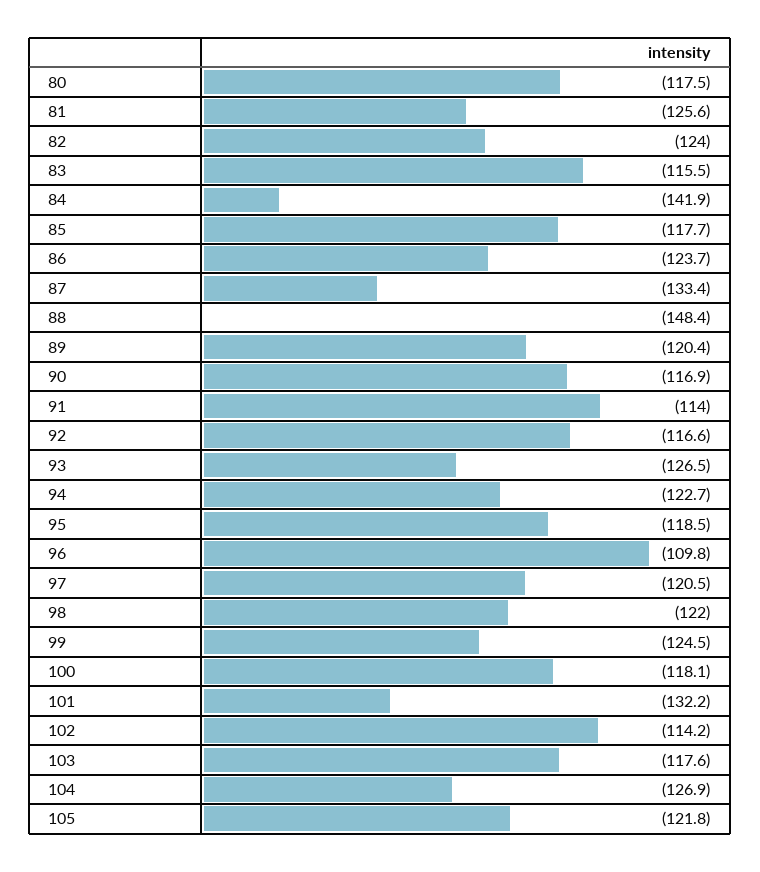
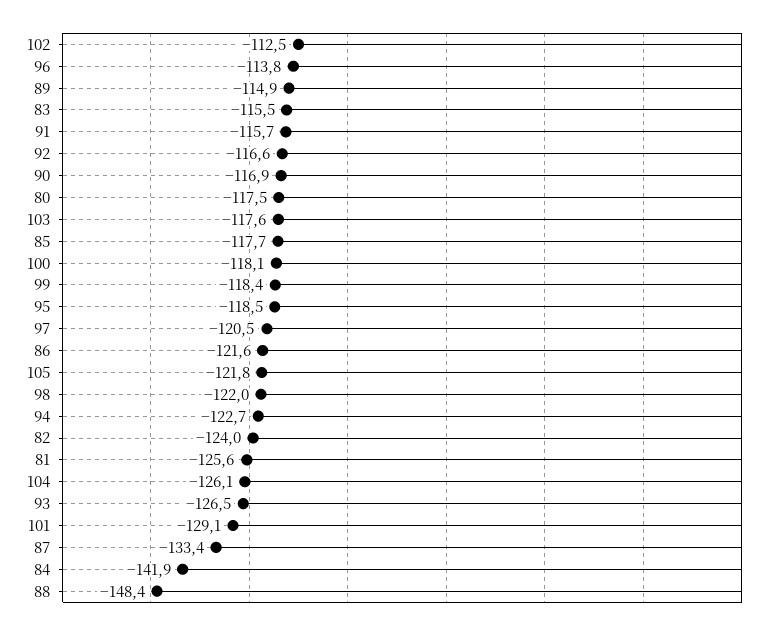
86: -123.7 -> -121.6
89: -120.4 -> -114.9
91: -114 -> -115.7
96: -109.8 -> -113.8
99: -124.5 -> -118.4
101: -132.2 -> -129.1
102: -114.2 -> -112.5
104: -126.9 -> -126.1

